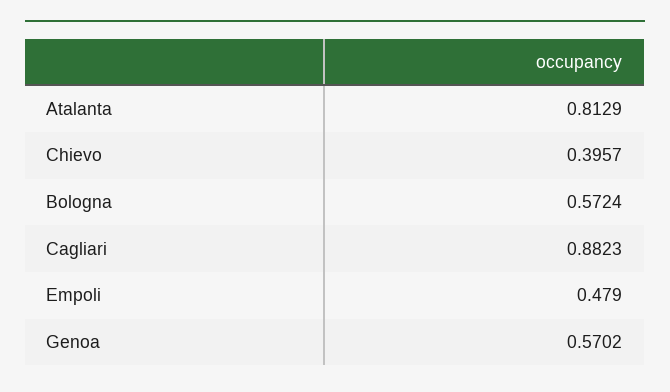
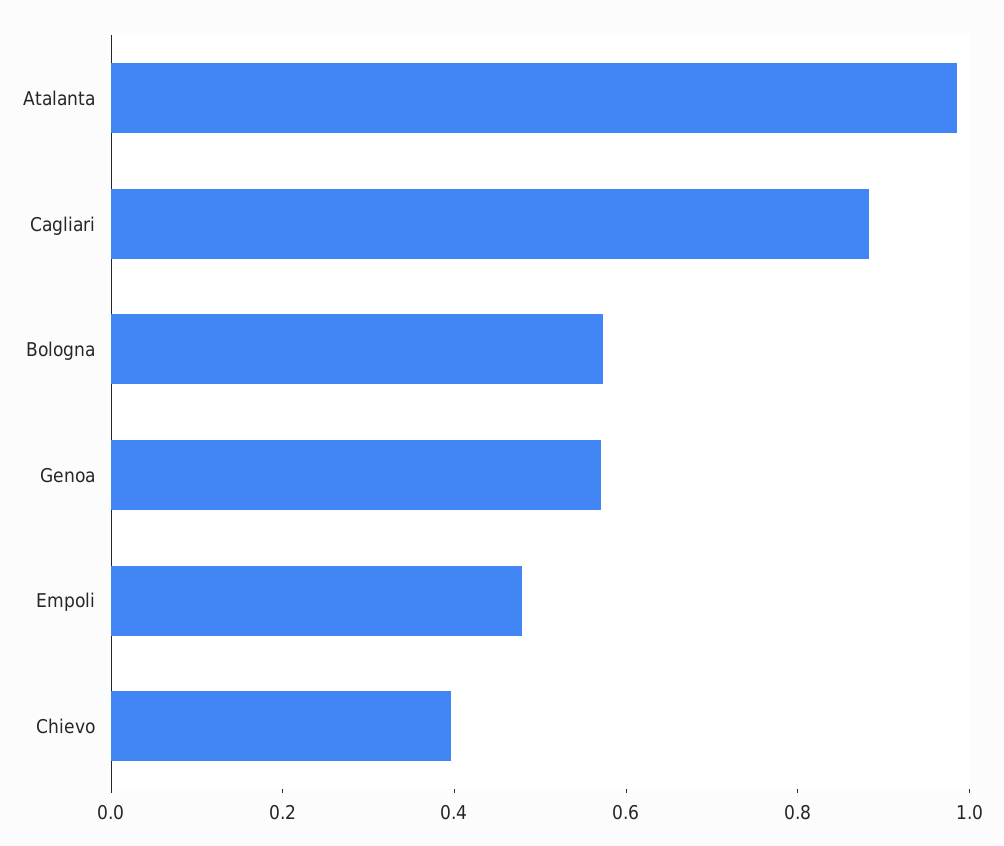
Atalanta: 0.8129 -> 1

